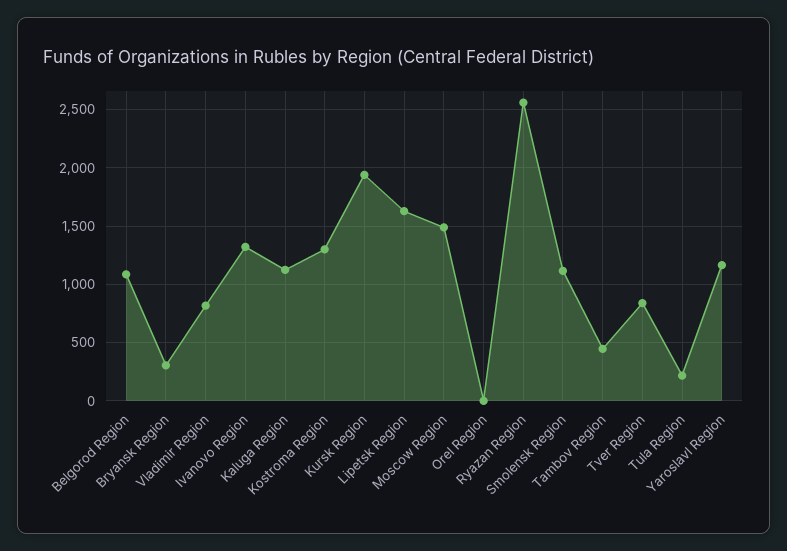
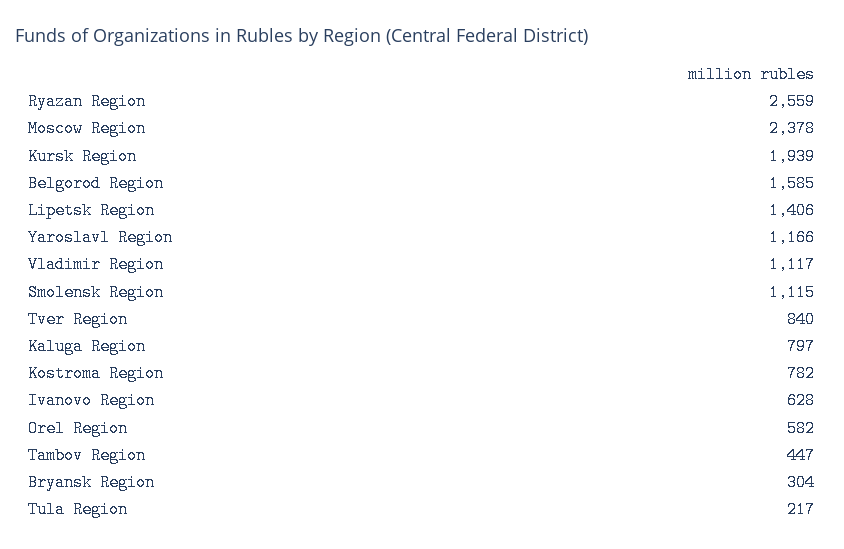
Belgorod Region: 1100 -> 1585
Vladimir Region: 800 -> 1117
Ivanovo Region: 1300 -> 628
Kaluga Region: 1100 -> 797
Kostroma Region: 1300 -> 782
Lipetsk Region: 1600 -> 1406
Moscow Region: 1500 -> 2378
Orel Region: 0 -> 582

